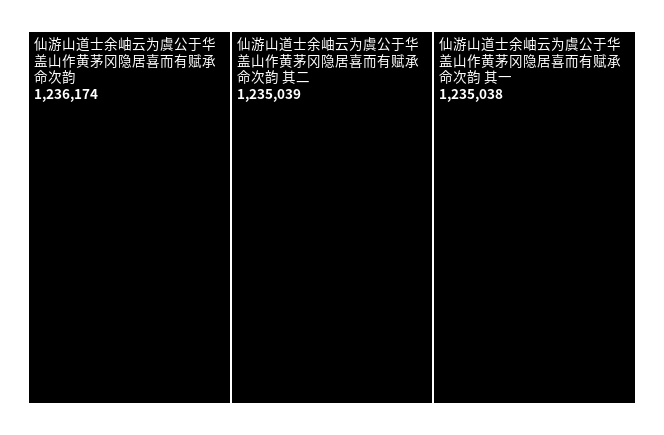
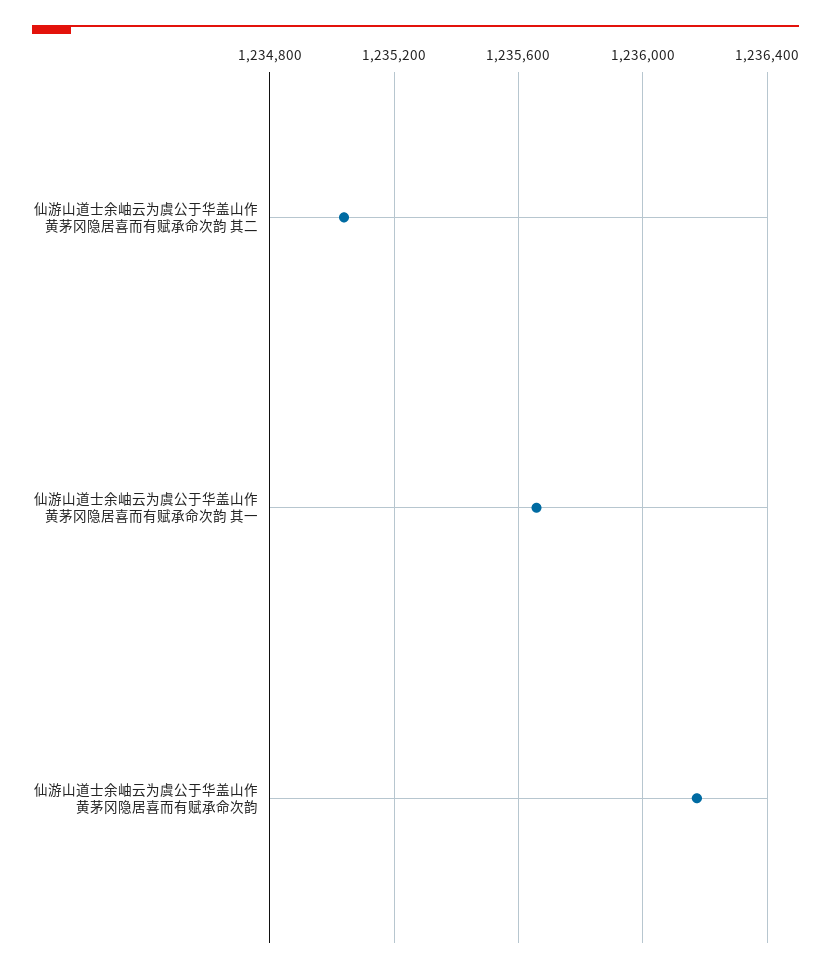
仙游山道士余岫云为虞公于华盖山作黄茅冈隐居喜而有赋承命次韵 其一: 1235038 -> 1235650

